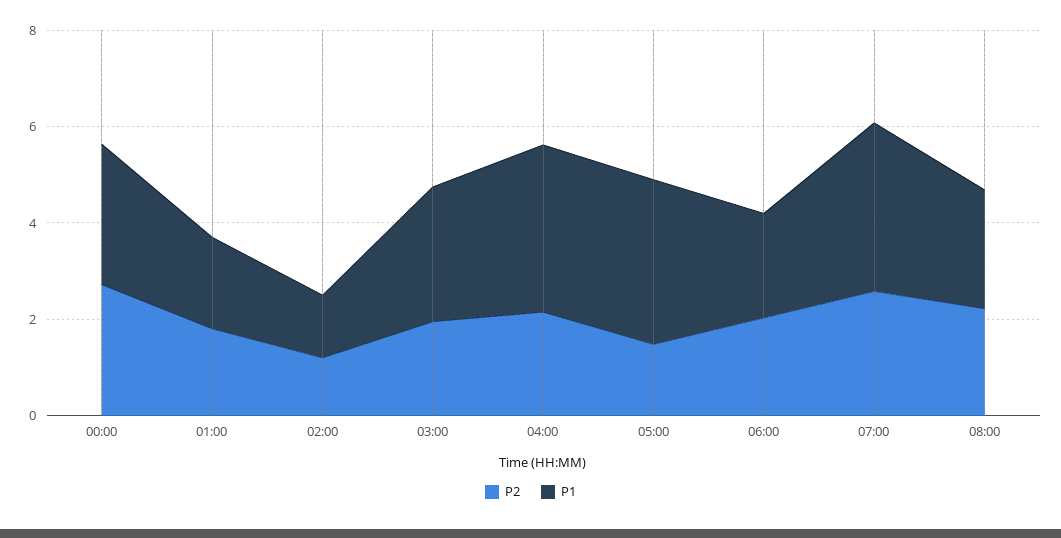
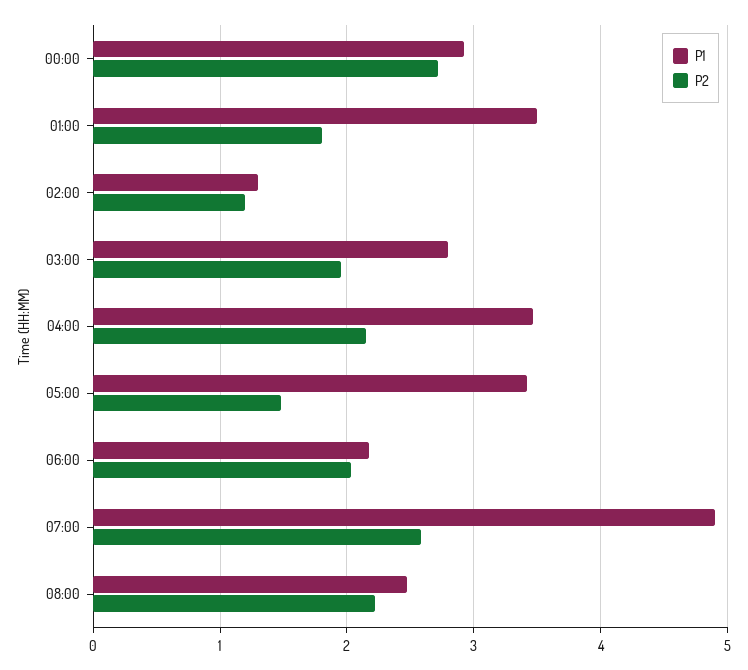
P1, 01:00: 2 -> 3.5
P1, 07:00: 3.5 -> 4.9

